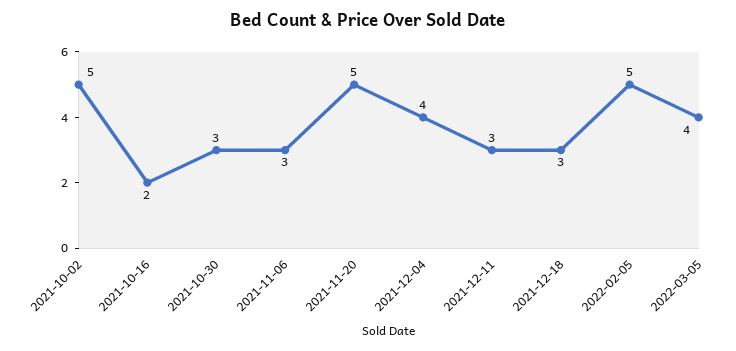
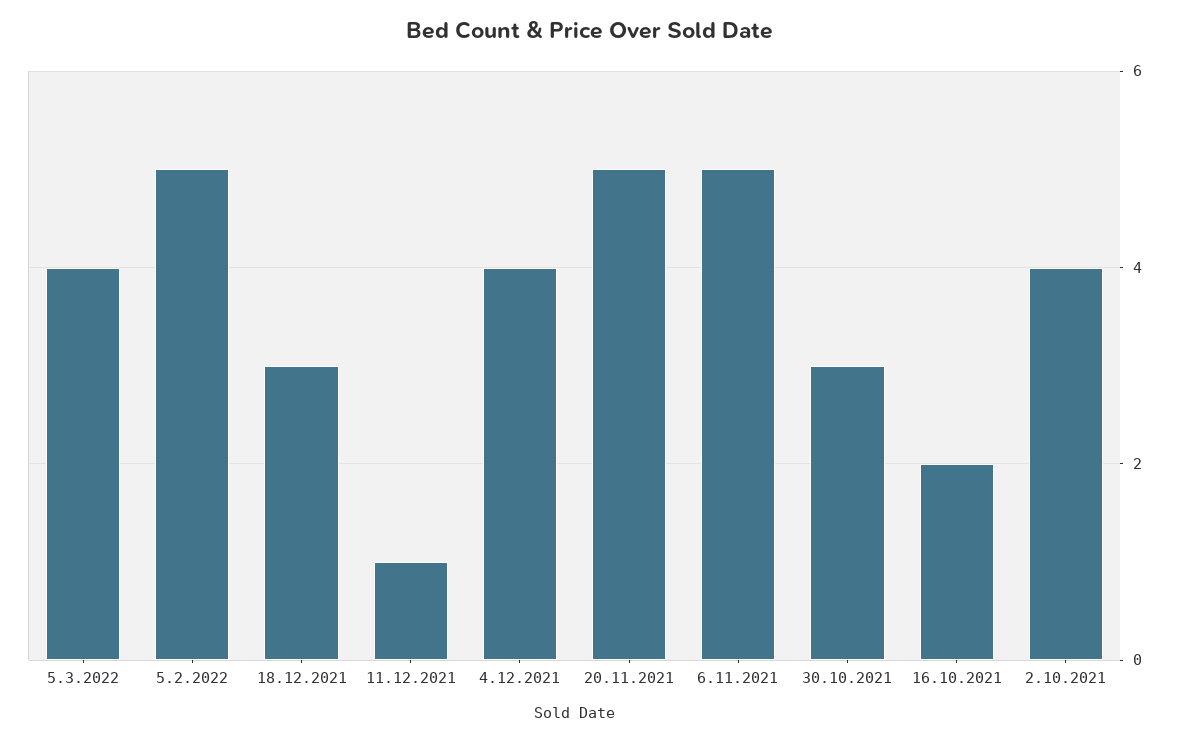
2021-10-02: 5 -> 4
2021-11-06: 3 -> 5
2021-12-11: 3 -> 1

